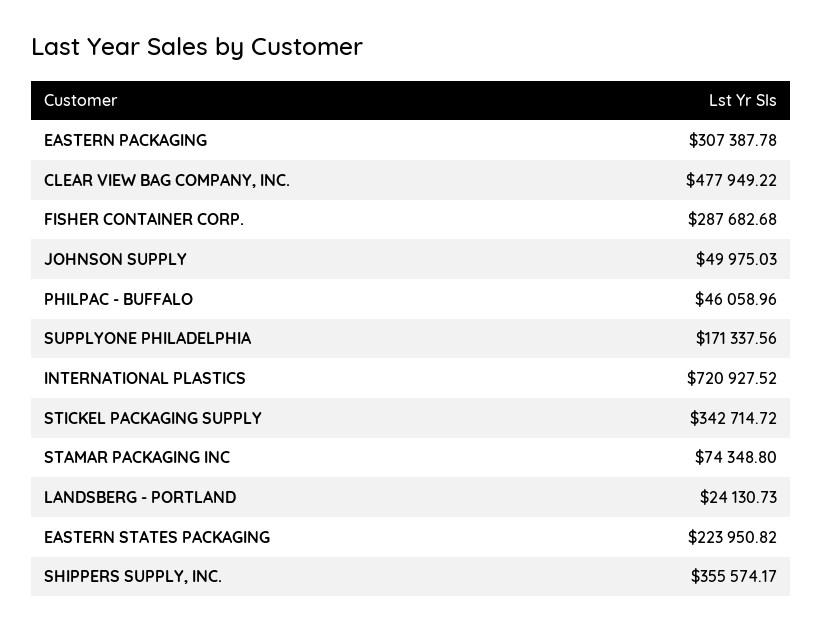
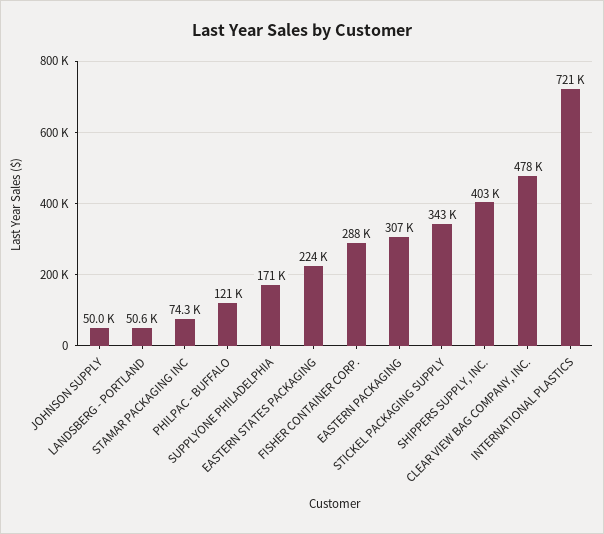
PHILPAC - BUFFALO: 46058.96 -> 121000
LANDSBERG - PORTLAND: 24130.73 -> 50600
SHIPPERS SUPPLY, INC.: 355574.17 -> 403000

